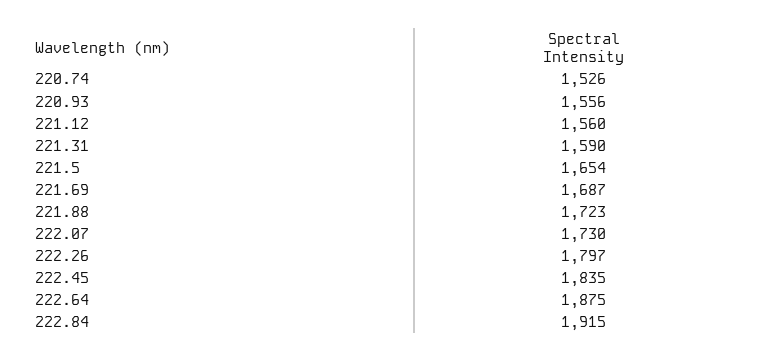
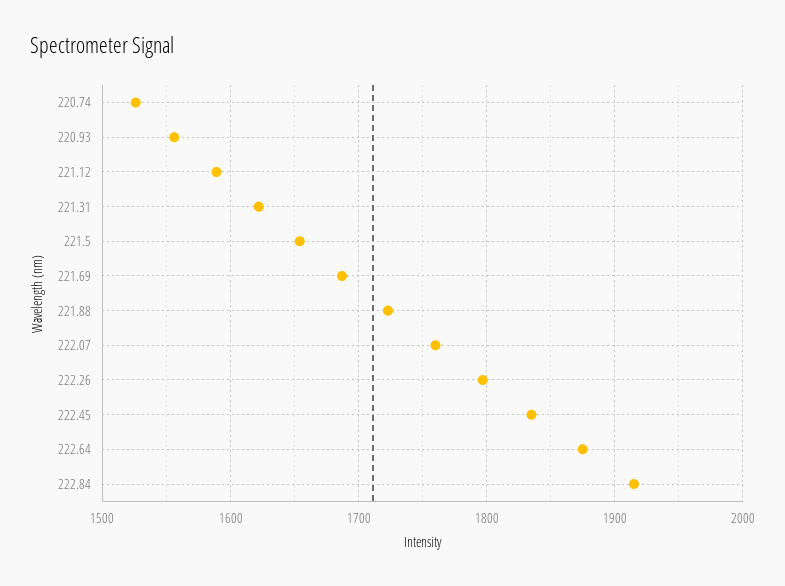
221.12: 1560 -> 1590
221.31: 1590 -> 1620
222.07: 1730 -> 1760

